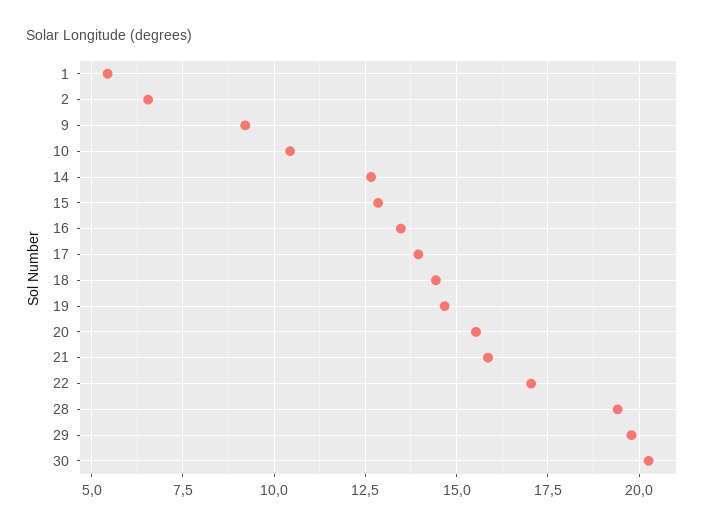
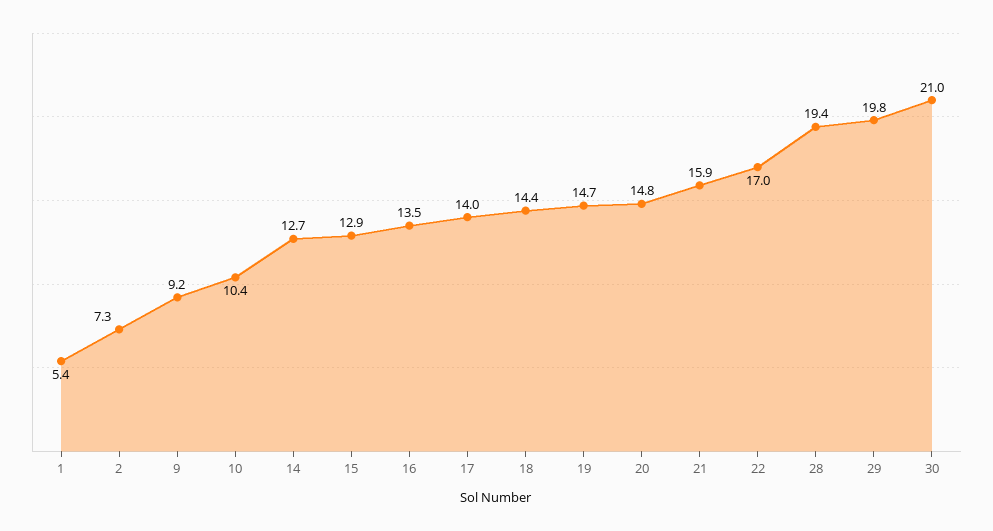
2: 6.5 -> 7.3
20: 15.5 -> 14.8
30: 20.25 -> 21

